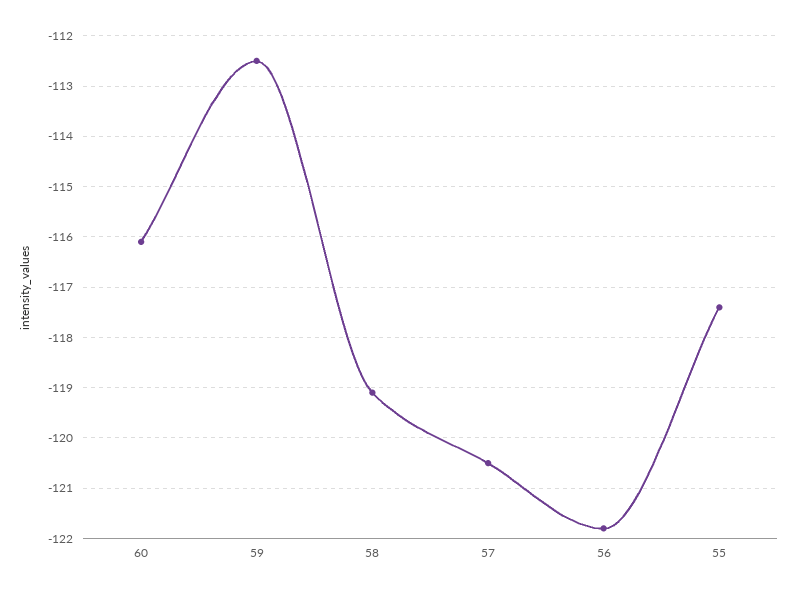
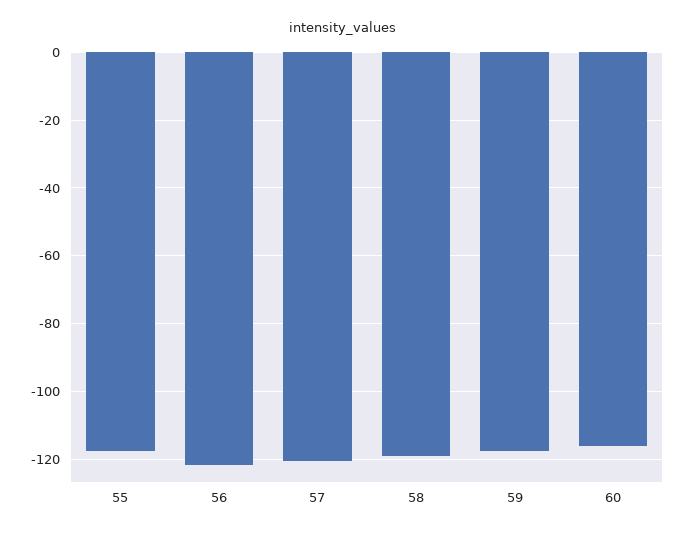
59: -112.5 -> -118

